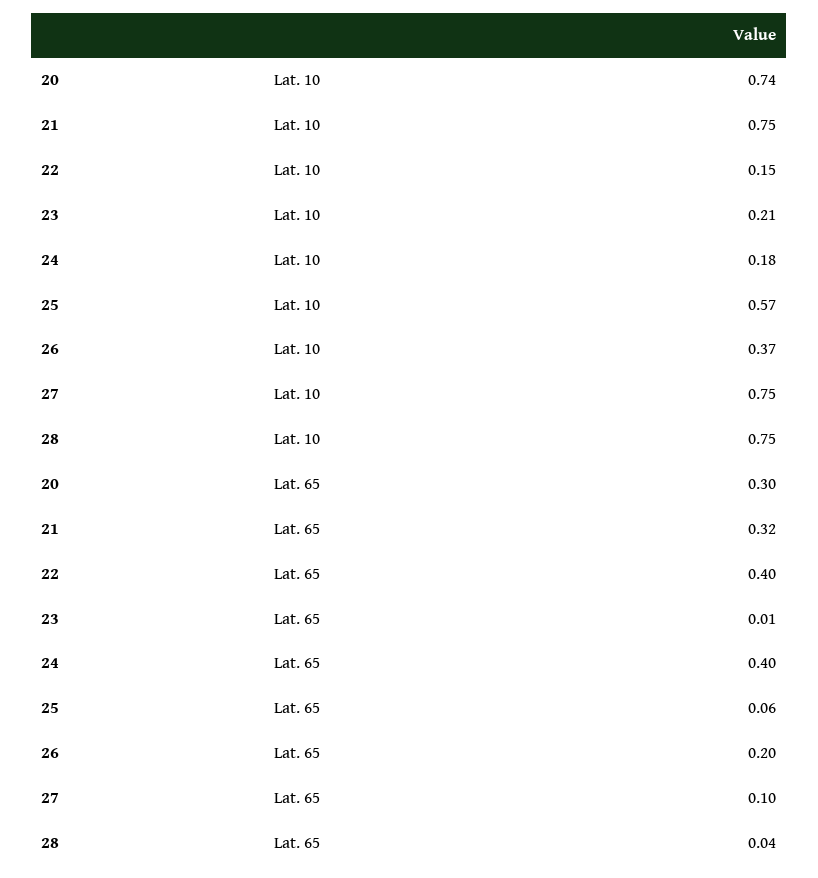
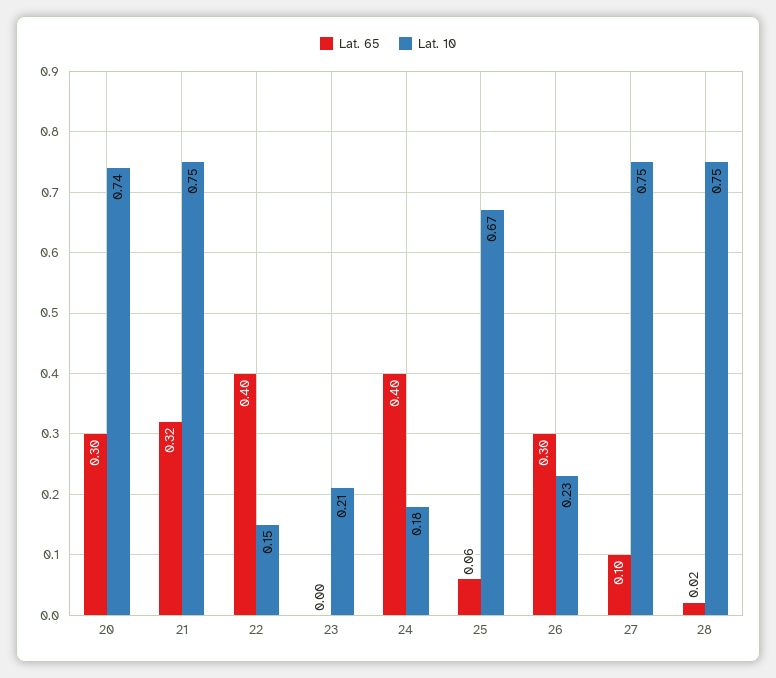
Lat. 10, 25: 0.57 -> 0.67
Lat. 10, 26: 0.37 -> 0.23
Lat. 65, 23: 0.01 -> 0
Lat. 65, 26: 0.2 -> 0.3
Lat. 65, 28: 0.04 -> 0.02

